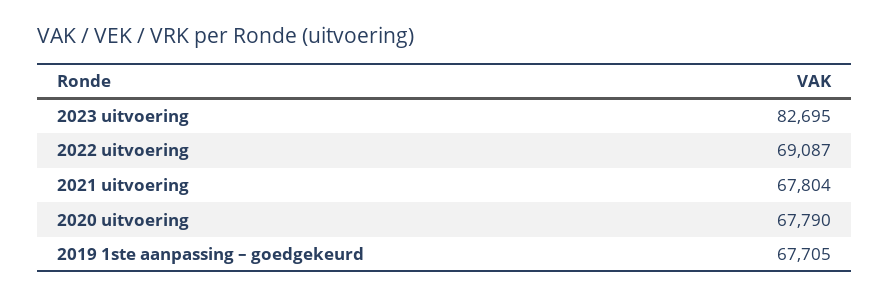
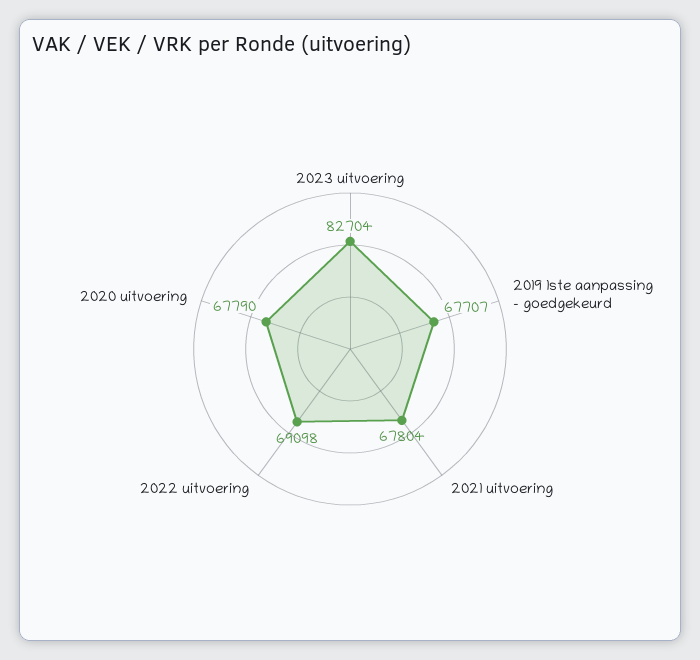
2023 uitvoering: 82695 -> 82704
2022 uitvoering: 69087 -> 69098
2019 1ste aanpassing – goedgekeurd: 67705 -> 67707

